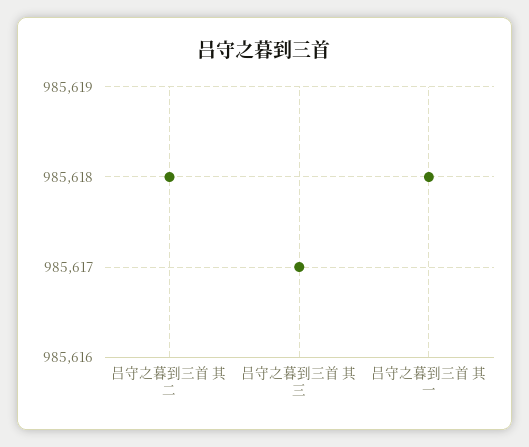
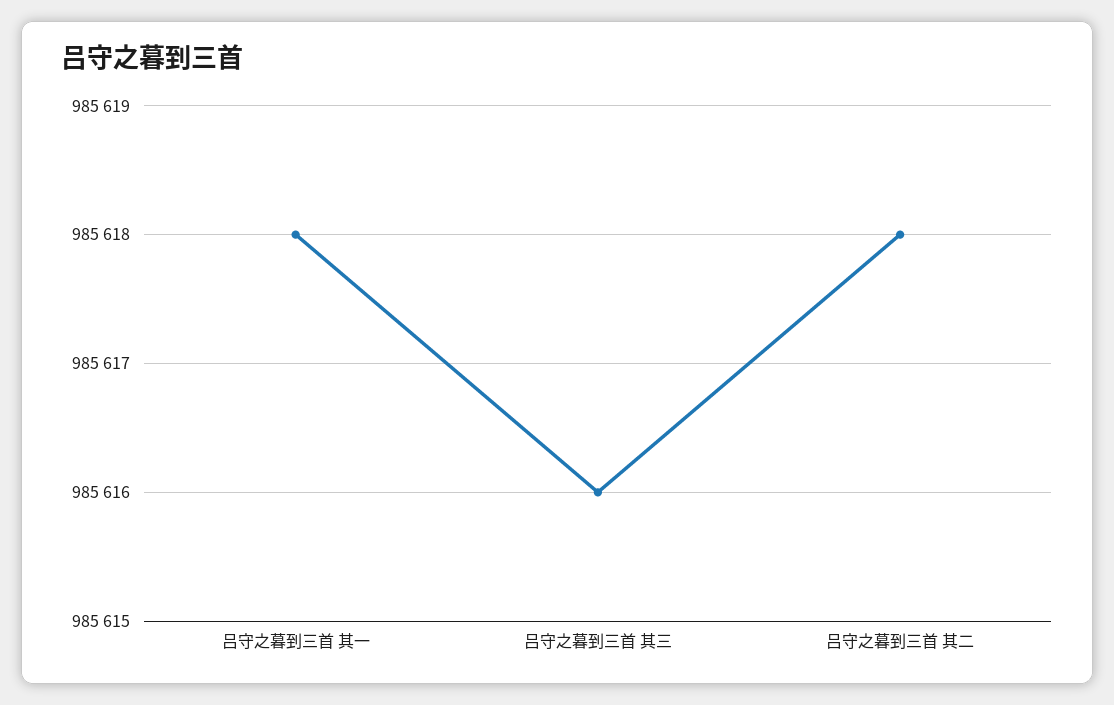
吕守之暮到三首 其三: 985617 -> 985616

